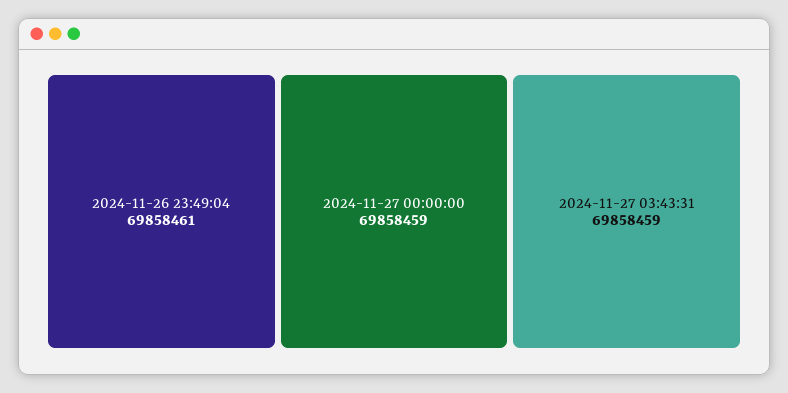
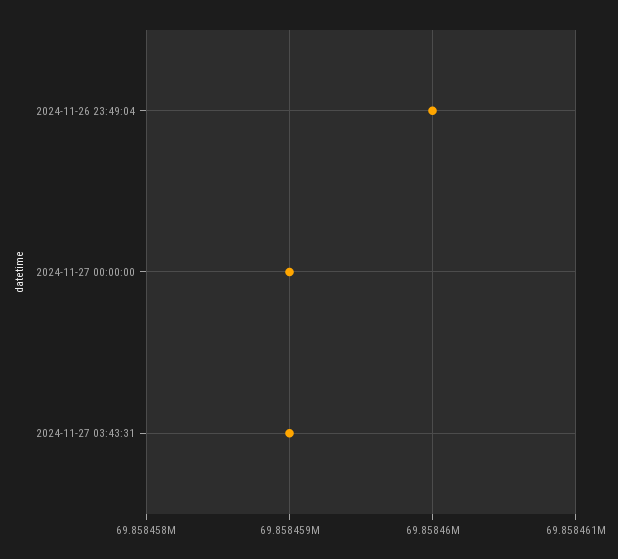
2024-11-26 23:49:04: 69858461 -> 69858460

